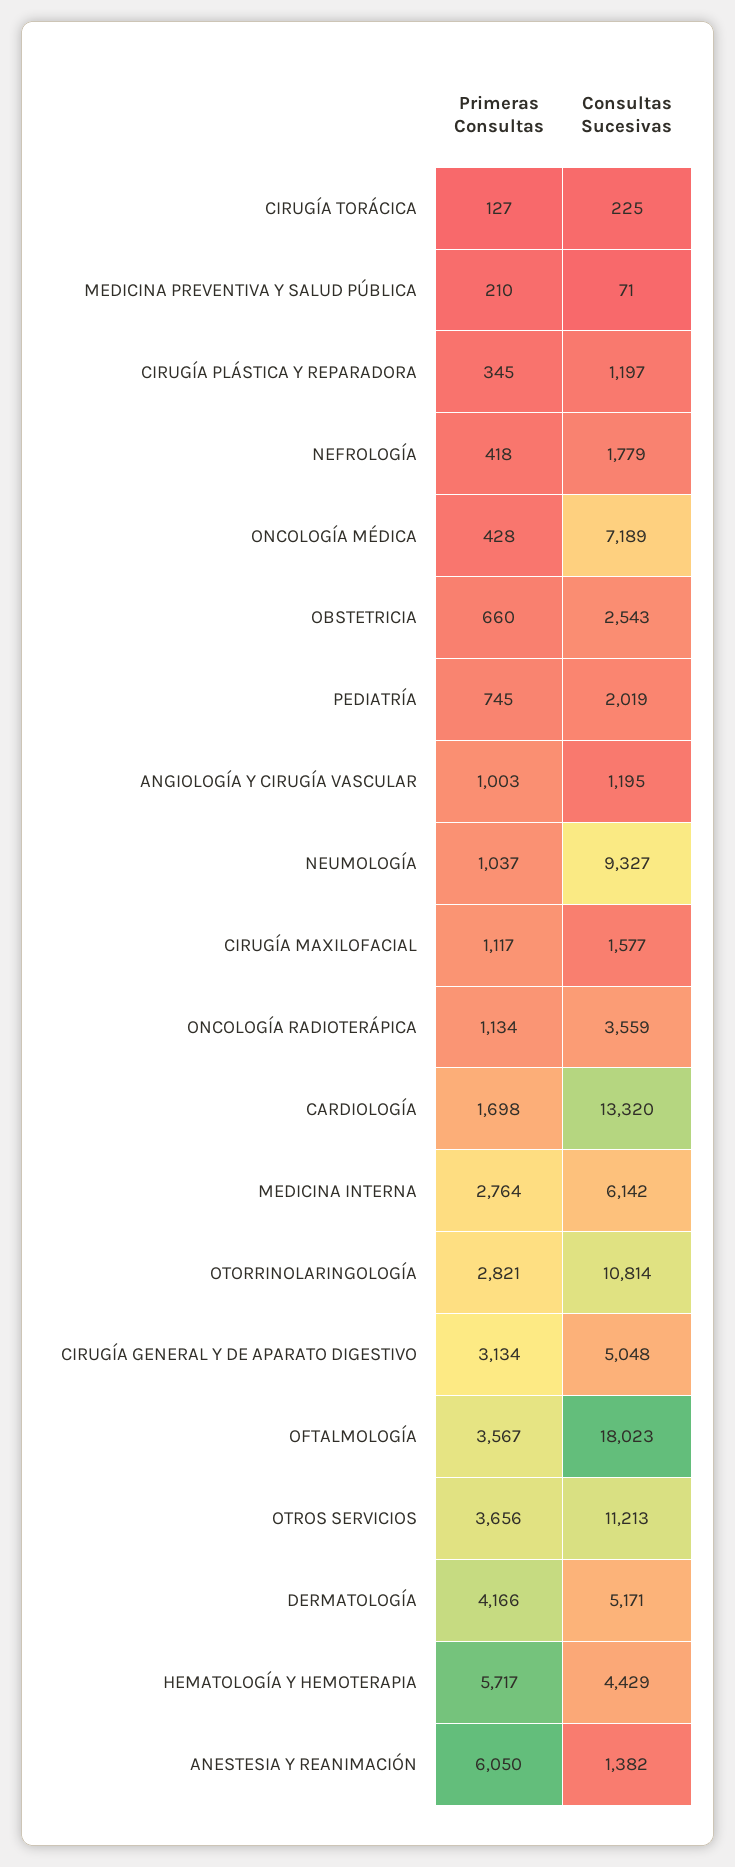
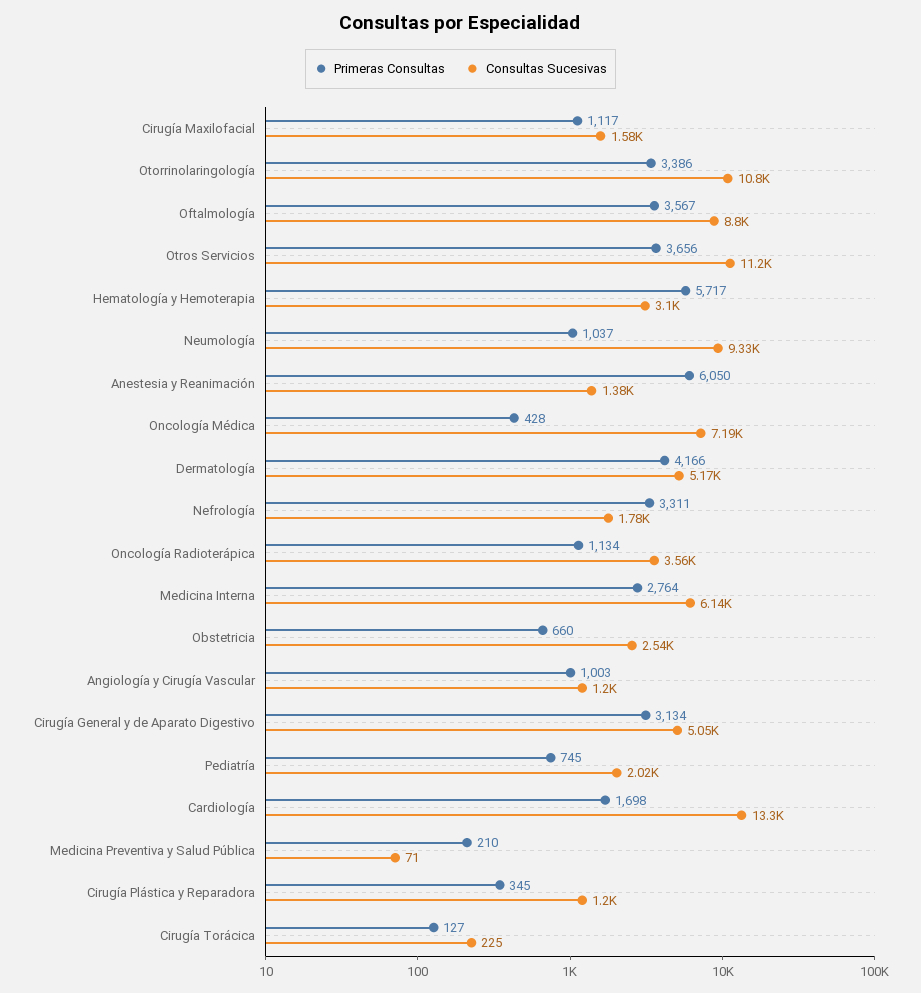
Primeras Consultas, NEFROLOGÍA: 418 -> 3311
Primeras Consultas, OTORRINOLARINGOLOGÍA: 2821 -> 3386
Consultas Sucesivas, OFTALMOLOGÍA: 18023 -> 8800
Consultas Sucesivas, HEMATOLOGÍA Y HEMOTERAPIA: 4429 -> 3100

